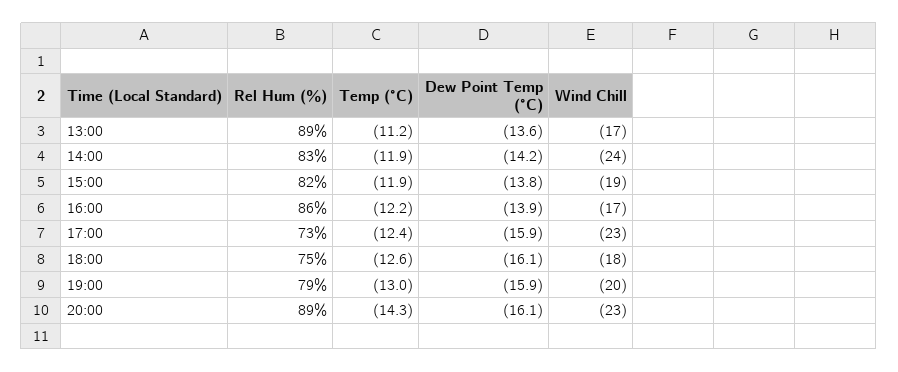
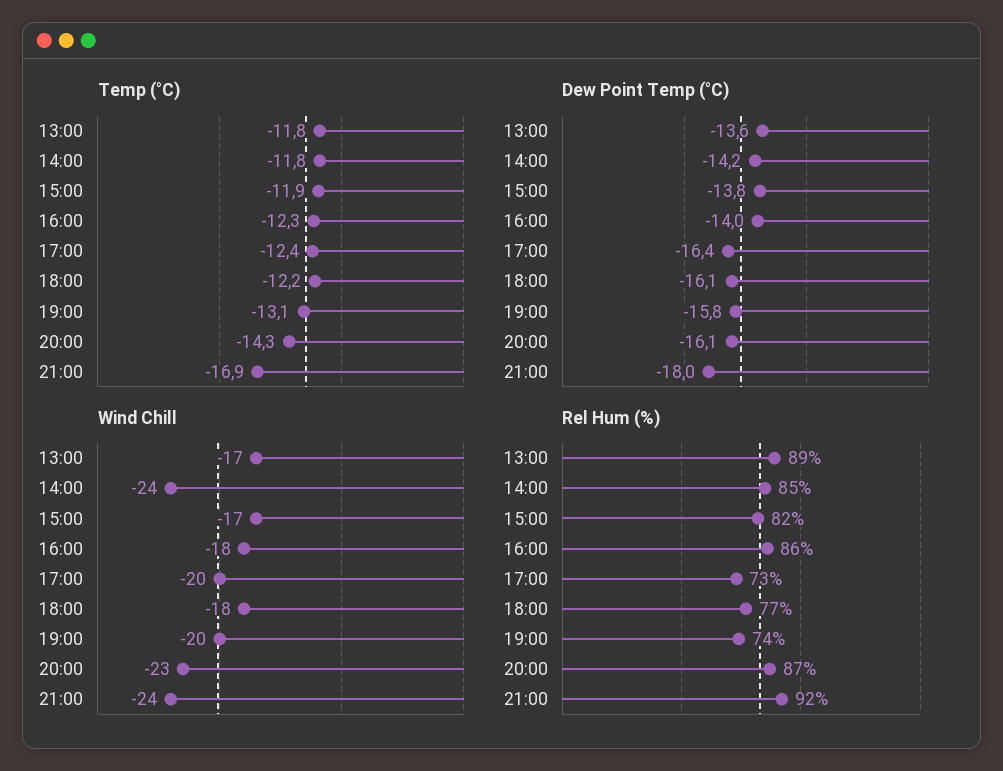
Temp (°C), 13:00: -11.2 -> -11.8
Rel Hum (%), 14:00: 83 -> 85
Temp (°C), 14:00: -11.9 -> -11.8
Wind Chill, 15:00: -19 -> -17
Temp (°C), 16:00: -12.2 -> -12.3
Dew Point Temp (°C), 16:00: -13.9 -> -14
Wind Chill, 16:00: -17 -> -18
Dew Point Temp (°C), 17:00: -15.9 -> -16.4
Wind Chill, 17:00: -23 -> -20
Rel Hum (%), 18:00: 75 -> 77
Temp (°C), 18:00: -12.6 -> -12.2
Rel Hum (%), 19:00: 79 -> 74
Temp (°C), 19:00: -13 -> -13.1
Dew Point Temp (°C), 19:00: -15.9 -> -15.8
Rel Hum (%), 20:00: 89 -> 87
Temp (°C), 21:00: none -> -16.9
Dew Point Temp (°C), 21:00: none -> -18
Wind Chill, 21:00: none -> -24
Rel Hum (%), 21:00: none -> 92

